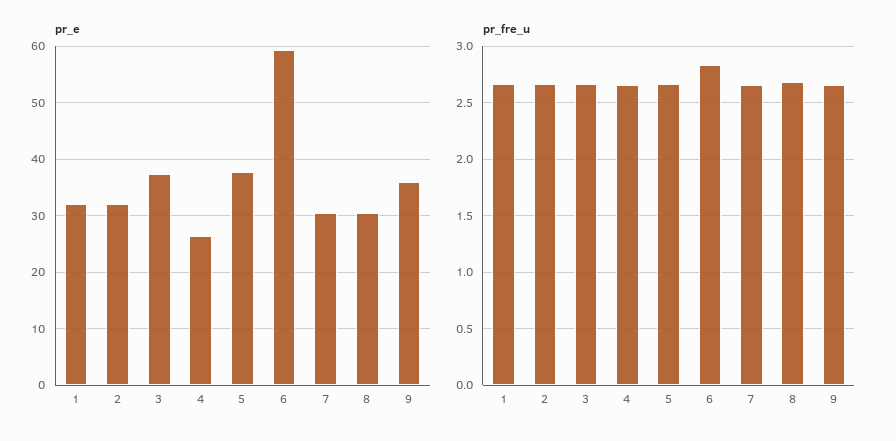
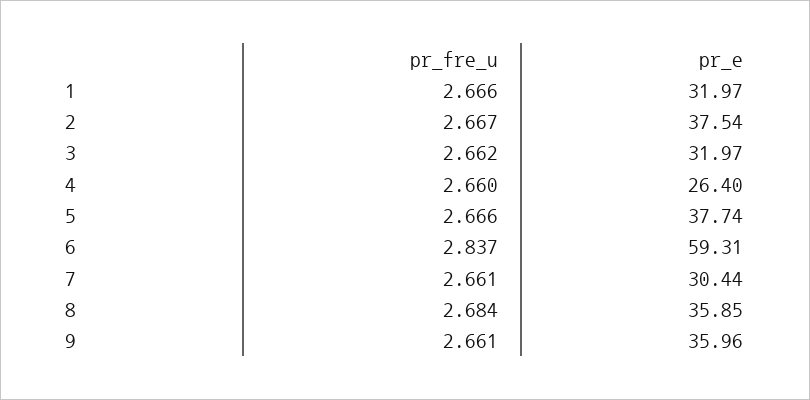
pr_e, 2: 32 -> 37.54
pr_e, 3: 38 -> 31.97
pr_e, 8: 30 -> 35.85

